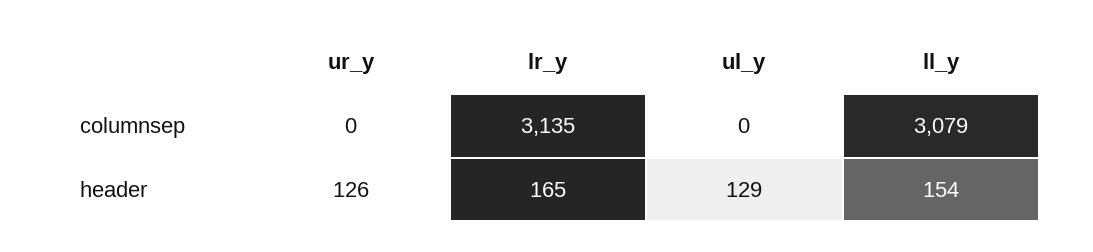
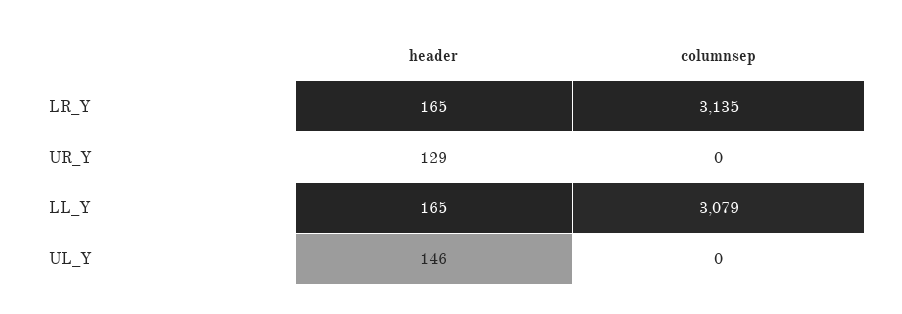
ur_y, header: 126 -> 129
ul_y, header: 129 -> 146
ll_y, header: 154 -> 165

